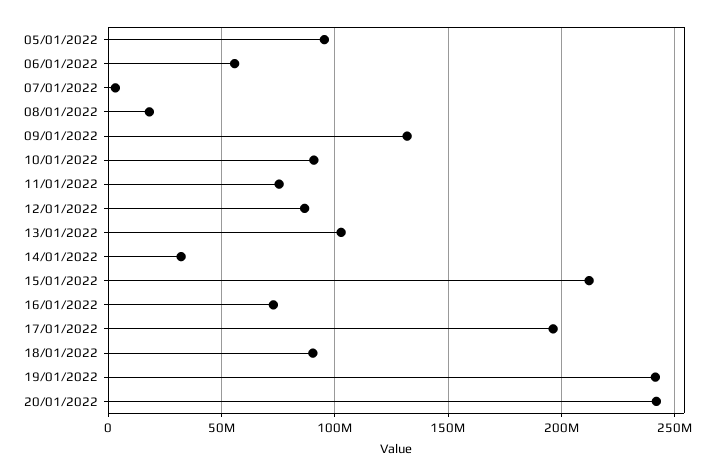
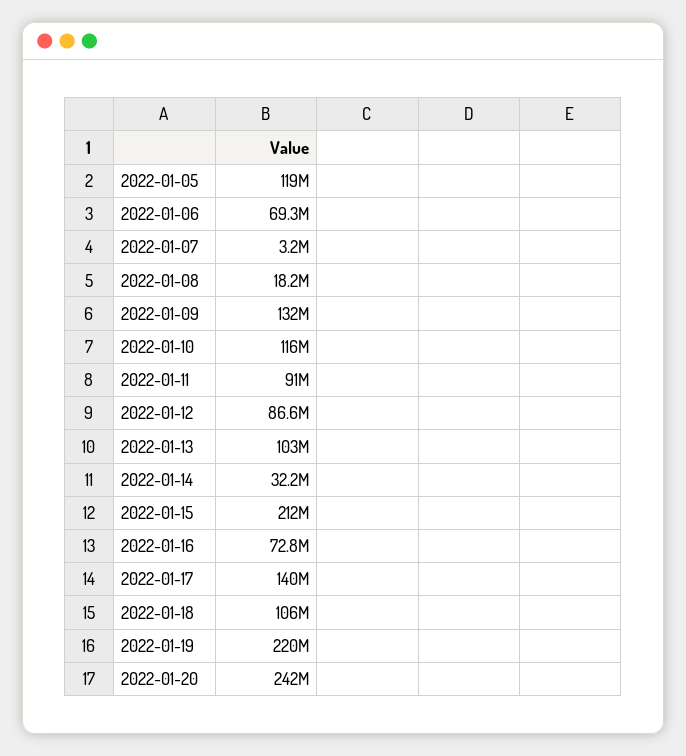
05/01/2022: 95000000 -> 119000000
06/01/2022: 55000000 -> 69300000
10/01/2022: 90000000 -> 116000000
11/01/2022: 75000000 -> 91000000
17/01/2022: 195000000 -> 140000000
18/01/2022: 90000000 -> 106000000
19/01/2022: 240000000 -> 220000000

